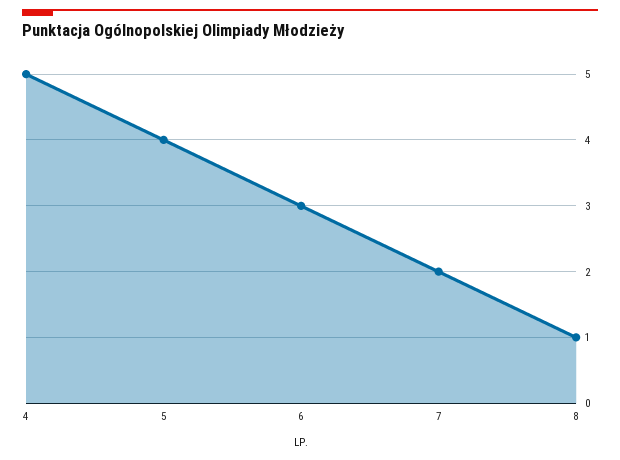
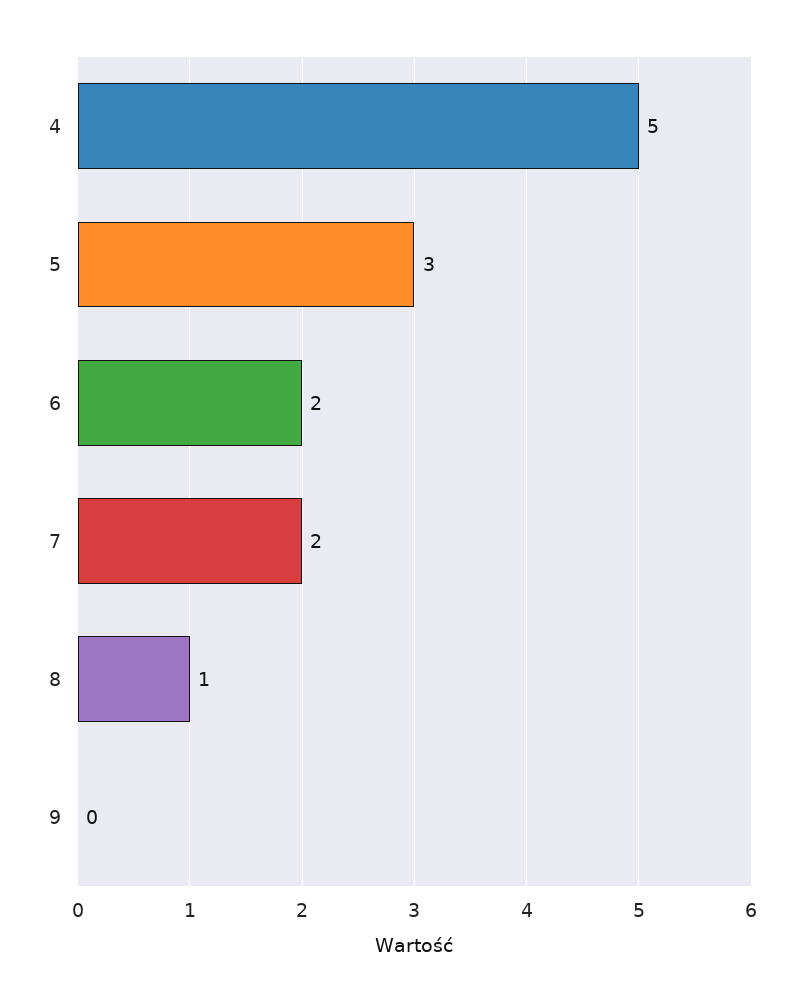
5: 4 -> 3
6: 3 -> 2
9: none -> 0

